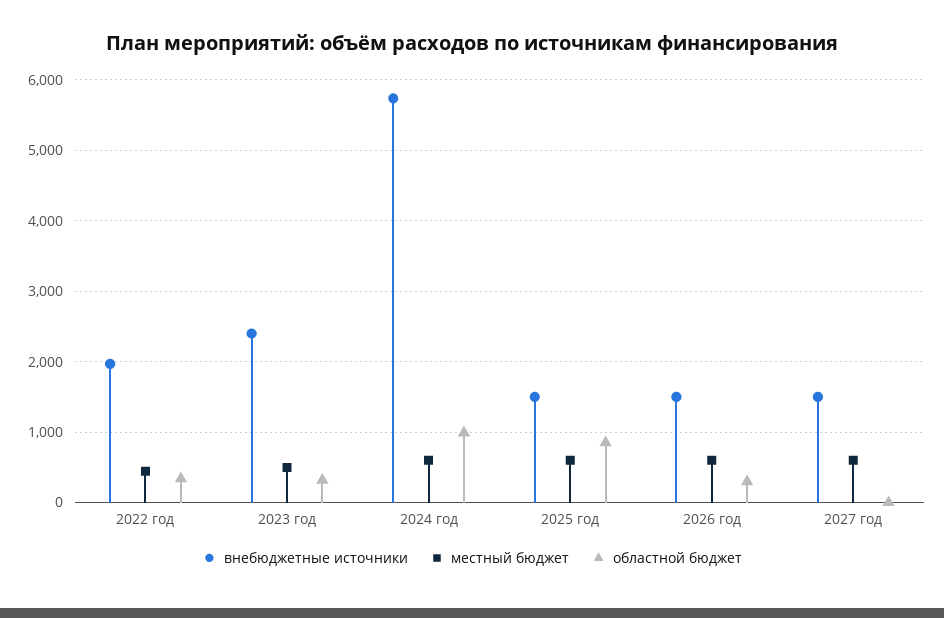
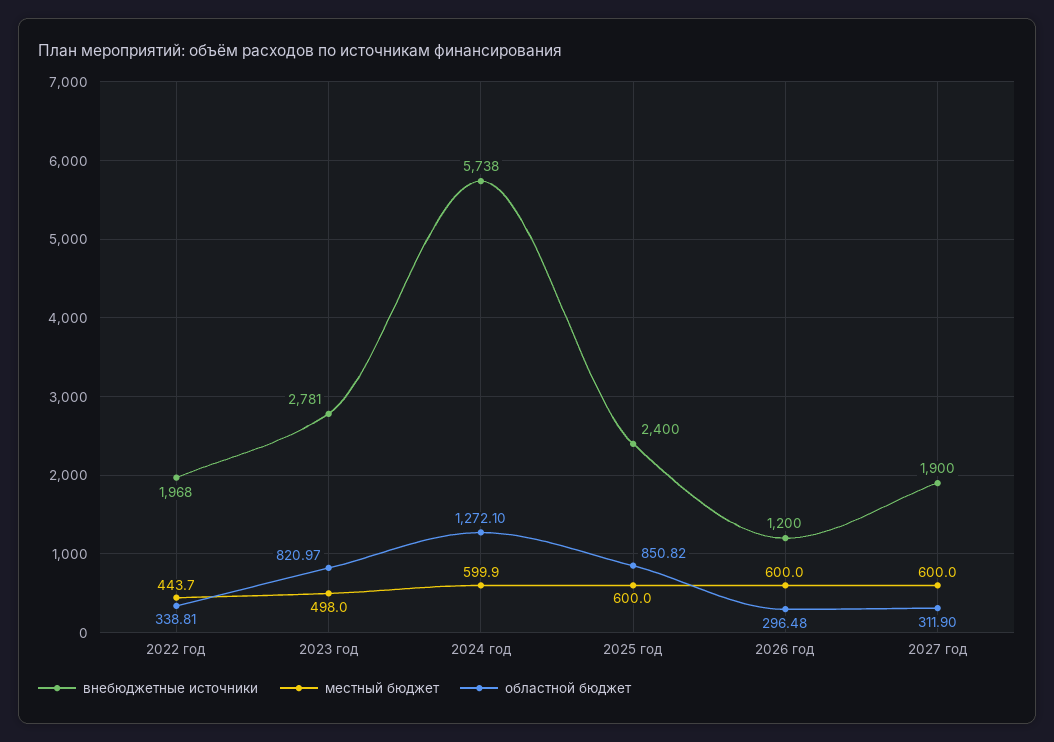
внебюджетные источники, 2023 год: 2400 -> 2781
областной бюджет, 2023 год: 300 -> 820.97
областной бюджет, 2024 год: 1000 -> 1272.1
внебюджетные источники, 2025 год: 1500 -> 2400
внебюджетные источники, 2026 год: 1500 -> 1200
внебюджетные источники, 2027 год: 1500 -> 1900
областной бюджет, 2027 год: 0 -> 311.9

